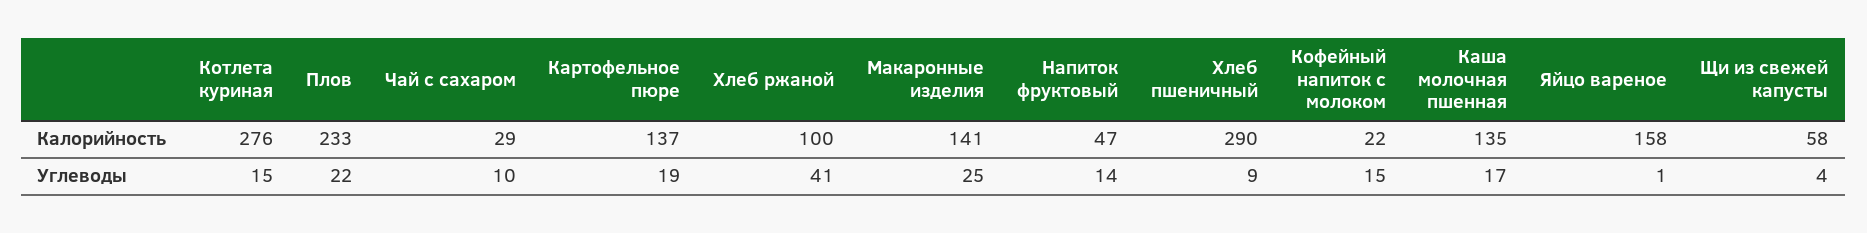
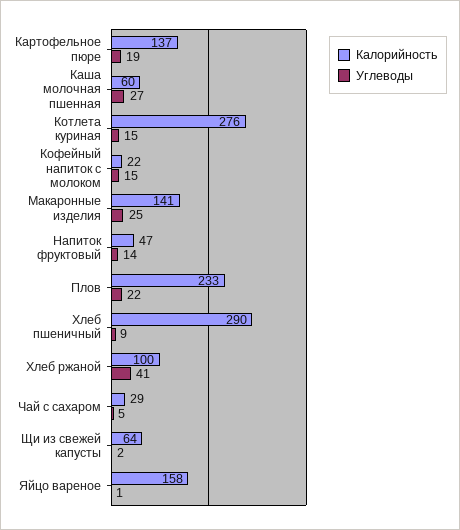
Калорийность, Каша молочная пшенная: 135 -> 60
Калорийность, Щи из свежей капусты: 58 -> 64
Углеводы, Чай с сахаром: 10 -> 5
Углеводы, Каша молочная пшенная: 17 -> 27
Углеводы, Щи из свежей капусты: 4 -> 2

